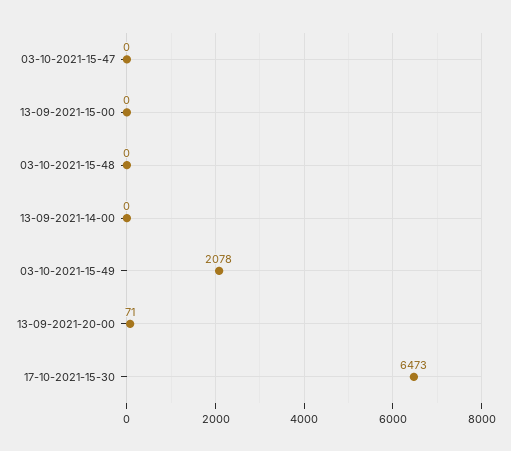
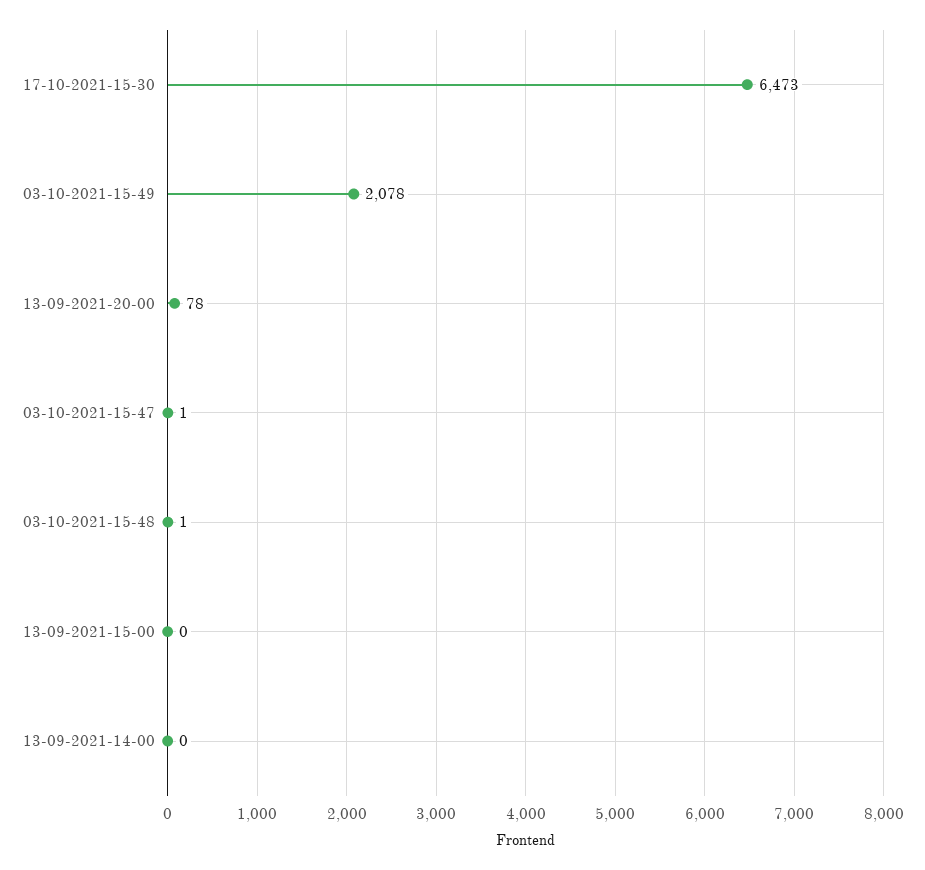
03-10-2021-15-47: 0 -> 1
03-10-2021-15-48: 0 -> 1
13-09-2021-20-00: 71 -> 78

